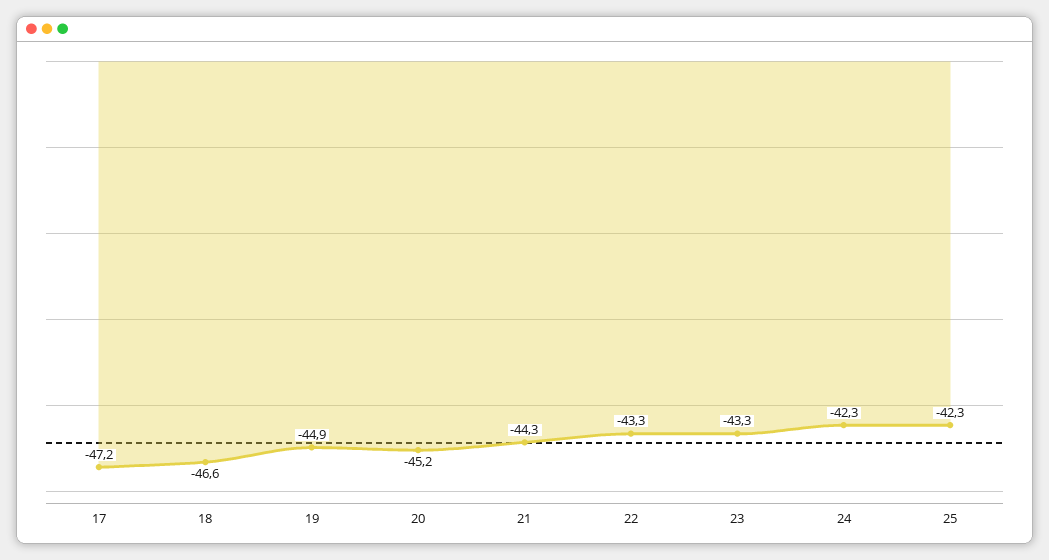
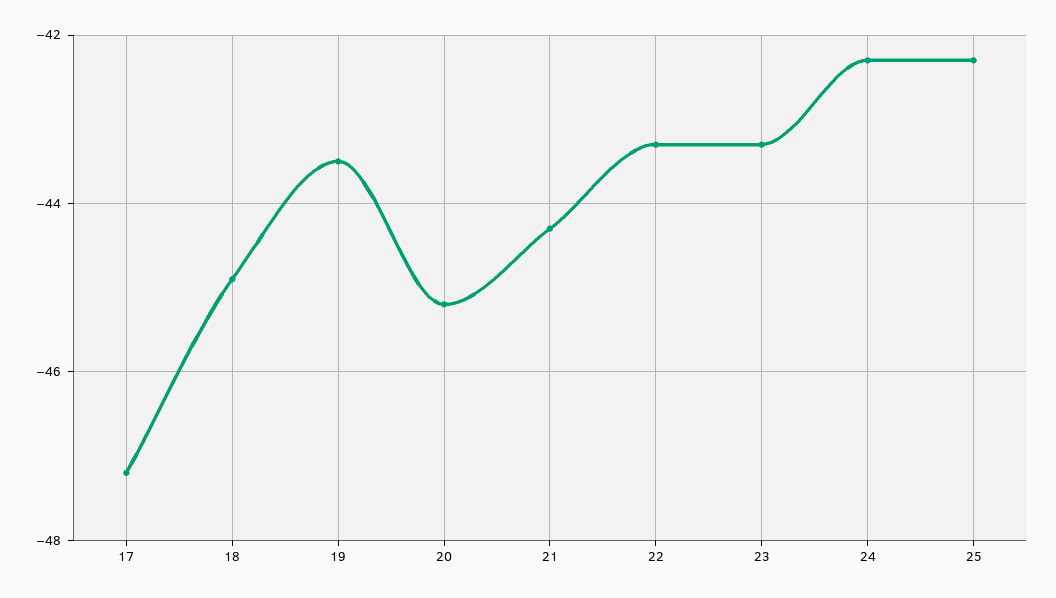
18: -46.6 -> -45
19: -44.9 -> -43.5

